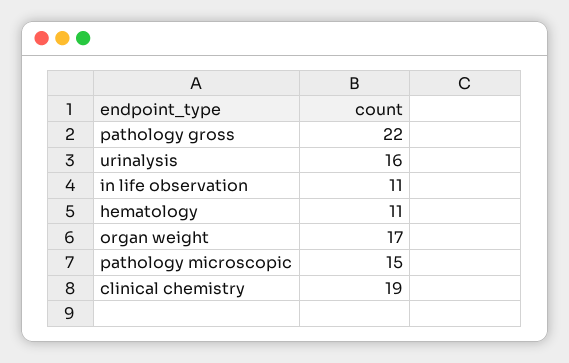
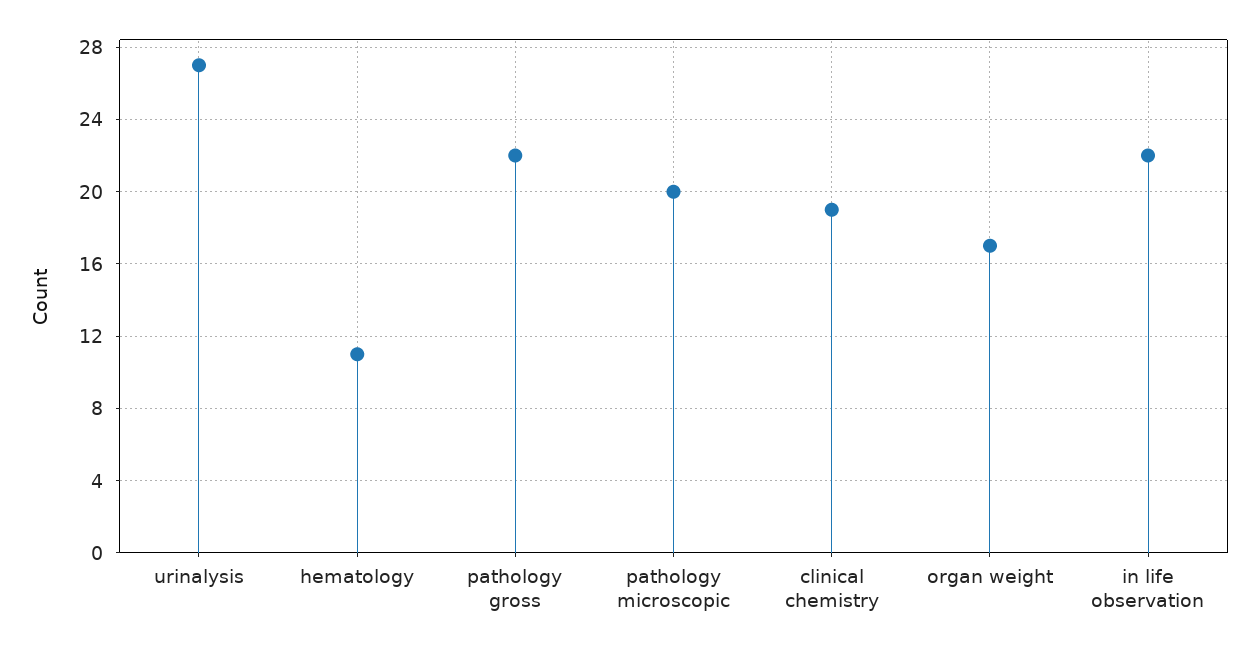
urinalysis: 16 -> 27
in life observation: 11 -> 22
pathology microscopic: 15 -> 20

